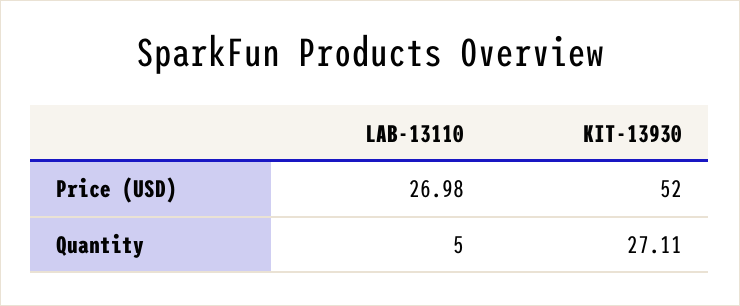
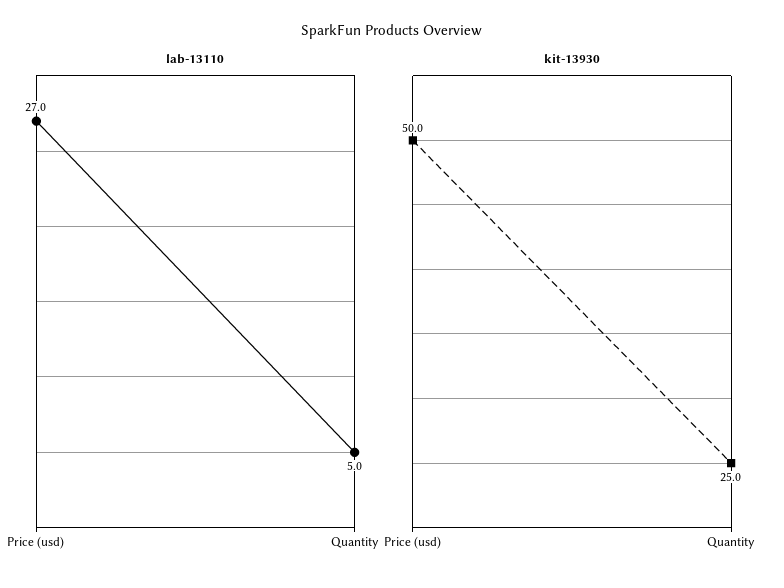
KIT-13930, Price (USD): 52 -> 50
KIT-13930, Quantity: 27.11 -> 25

